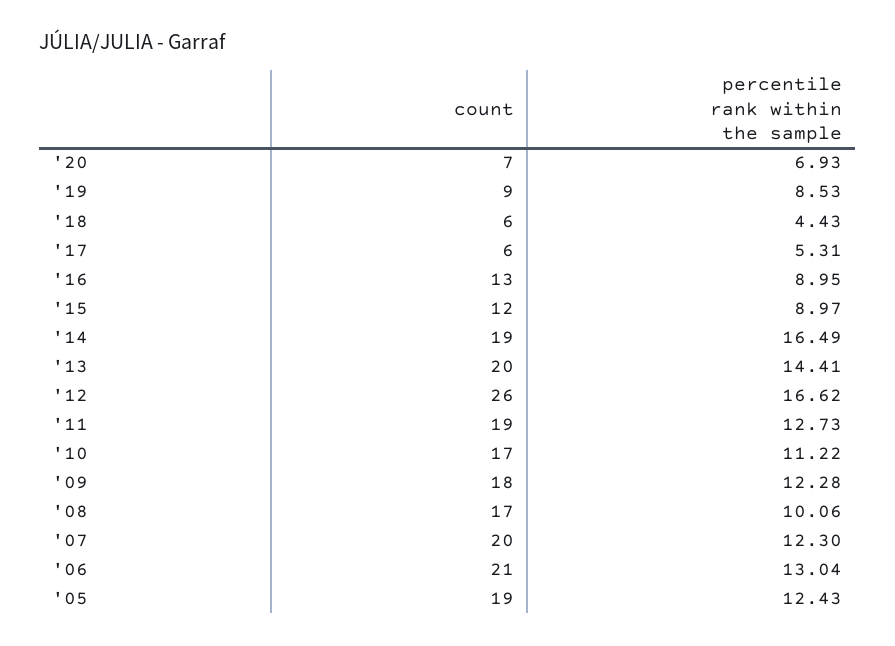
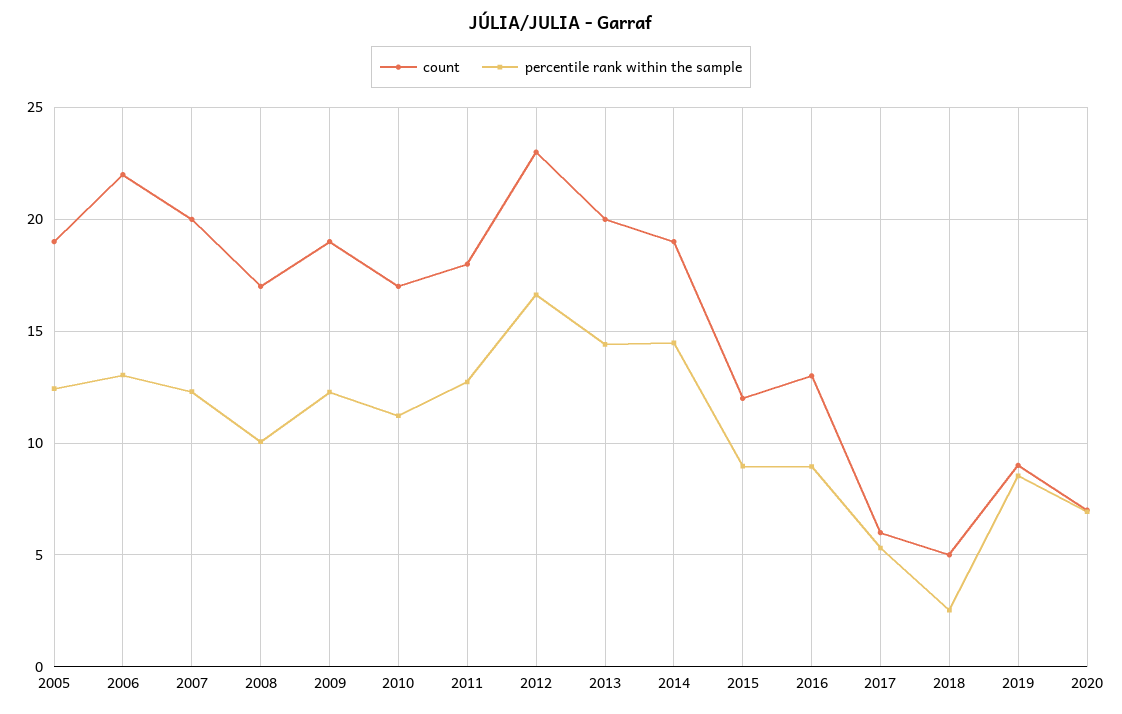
count, '18: 6 -> 5
percentile rank within the sample, '18: 4.43 -> 2.5
percentile rank within the sample, '14: 16.49 -> 14.5
count, '12: 26 -> 23
count, '11: 19 -> 18
count, '09: 18 -> 19
count, '06: 21 -> 22

